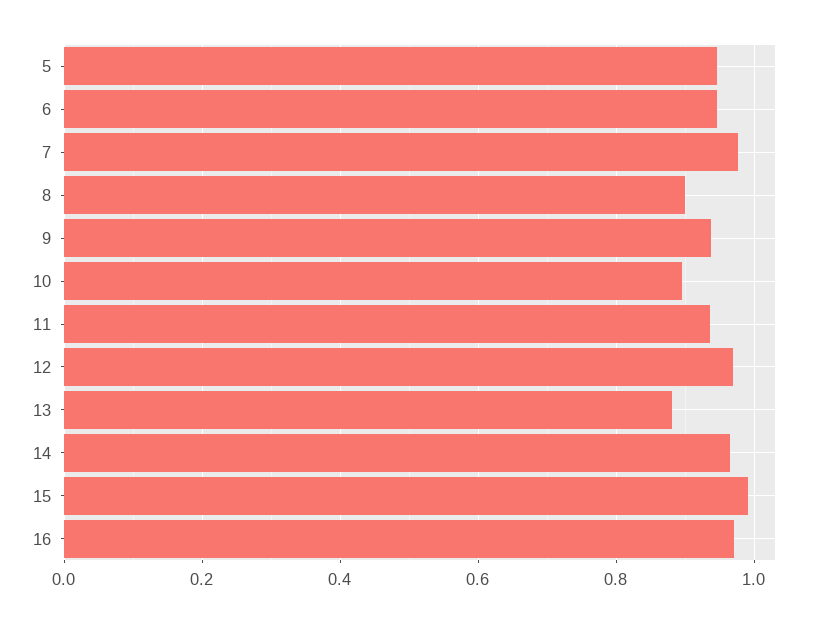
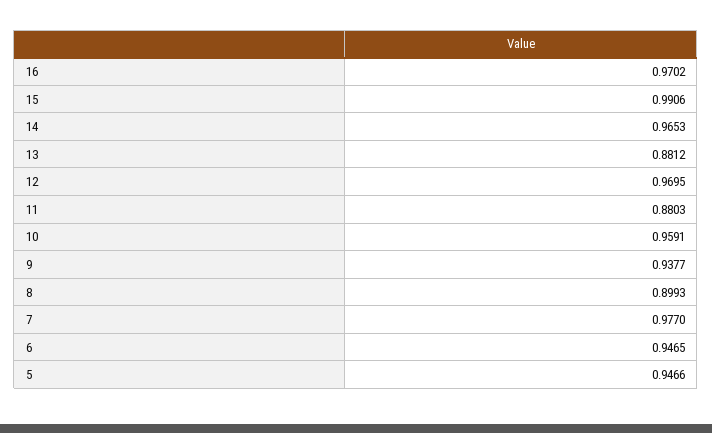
10: 0.9 -> 0.9591
11: 0.94 -> 0.8803

